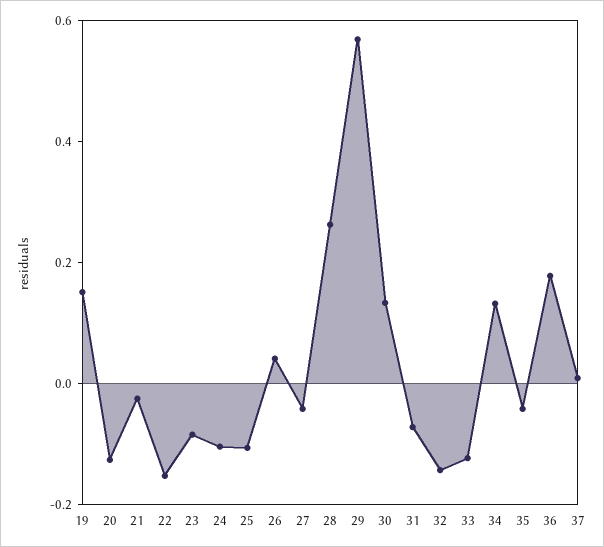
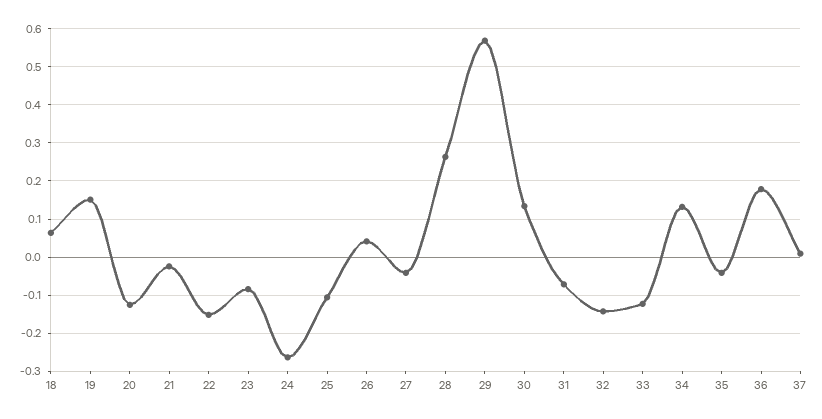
24: -0.1 -> -0.26
18: none -> 0.06

